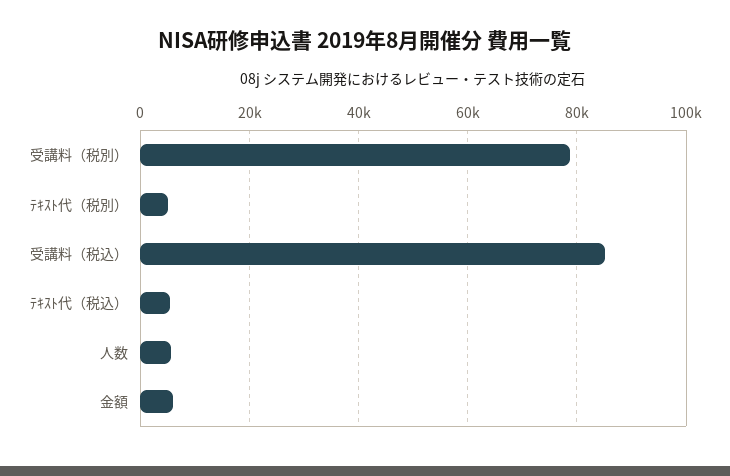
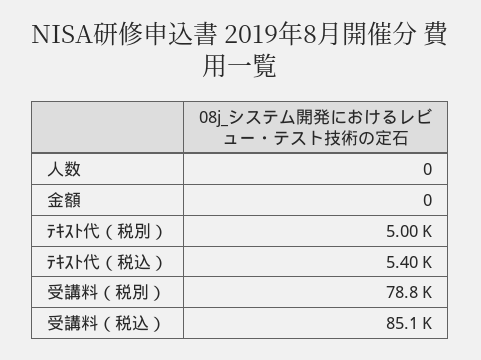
人数: 6000 -> 0
金額: 6000 -> 0

